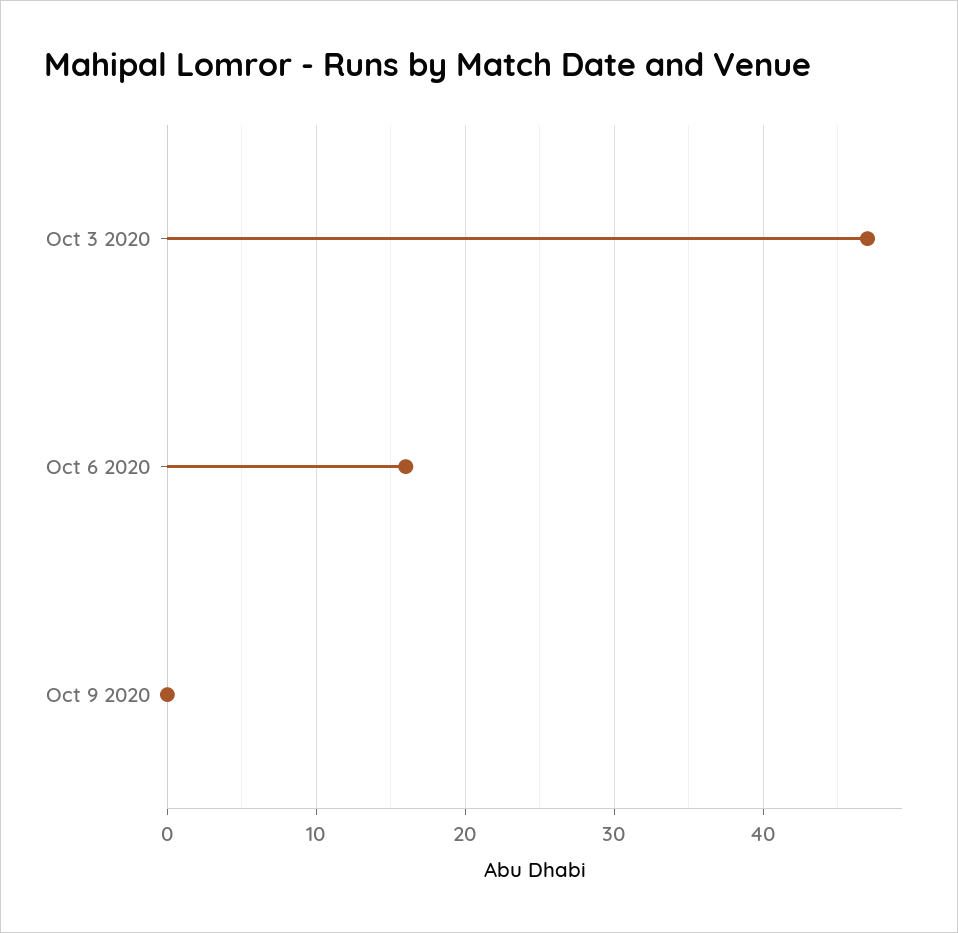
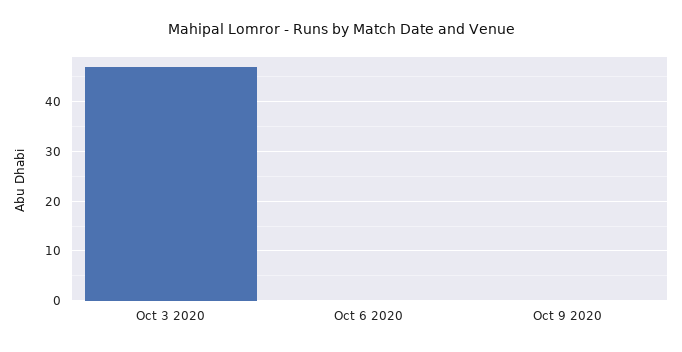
Oct 6 2020: 16 -> 0

